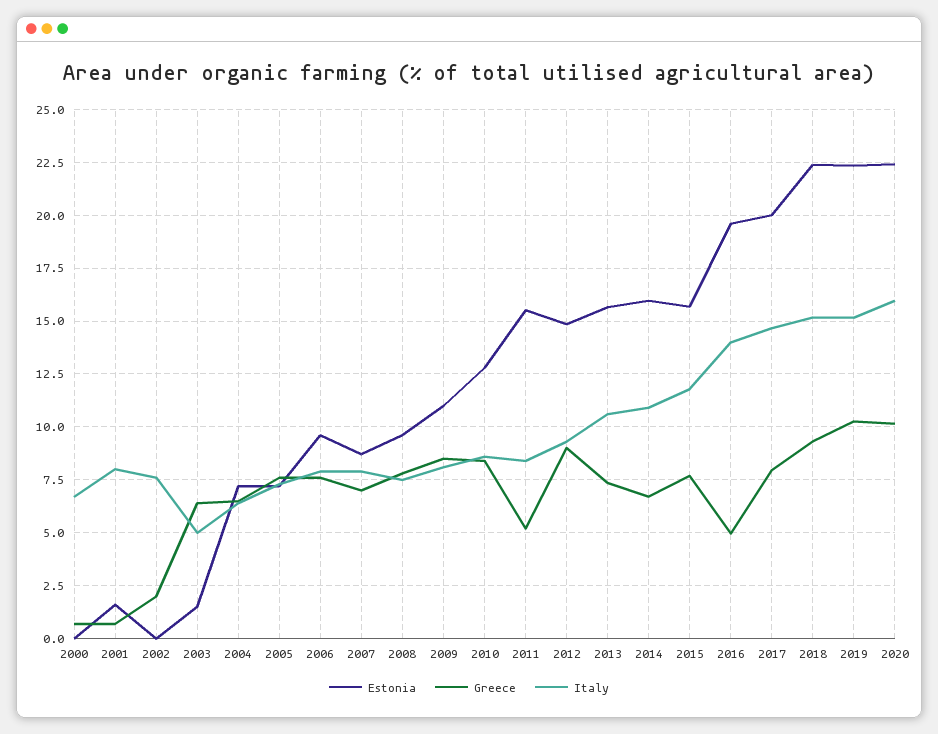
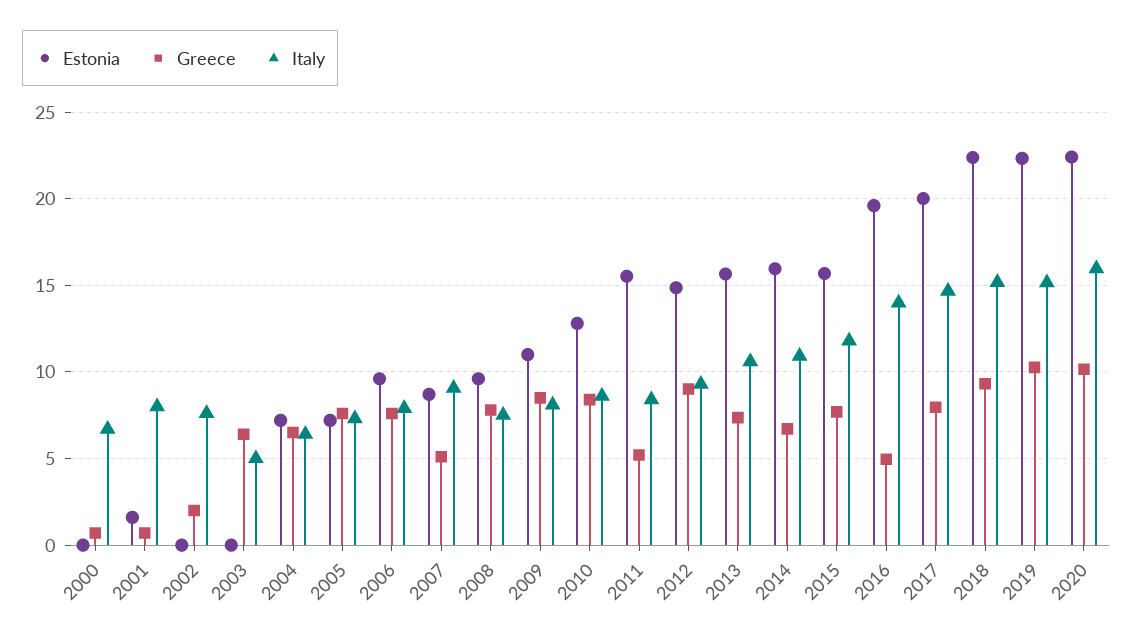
Estonia, 2003: 1.5 -> 0
Greece, 2007: 7 -> 5
Italy, 2007: 8 -> 9

